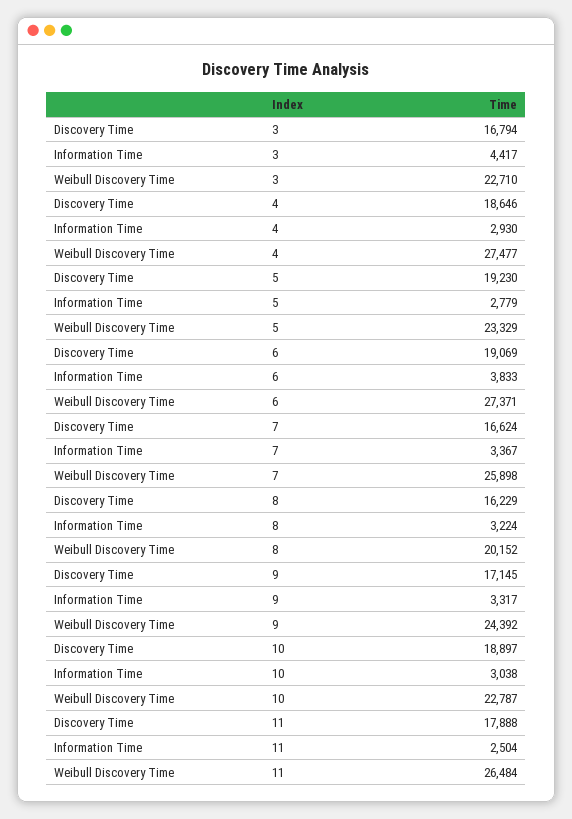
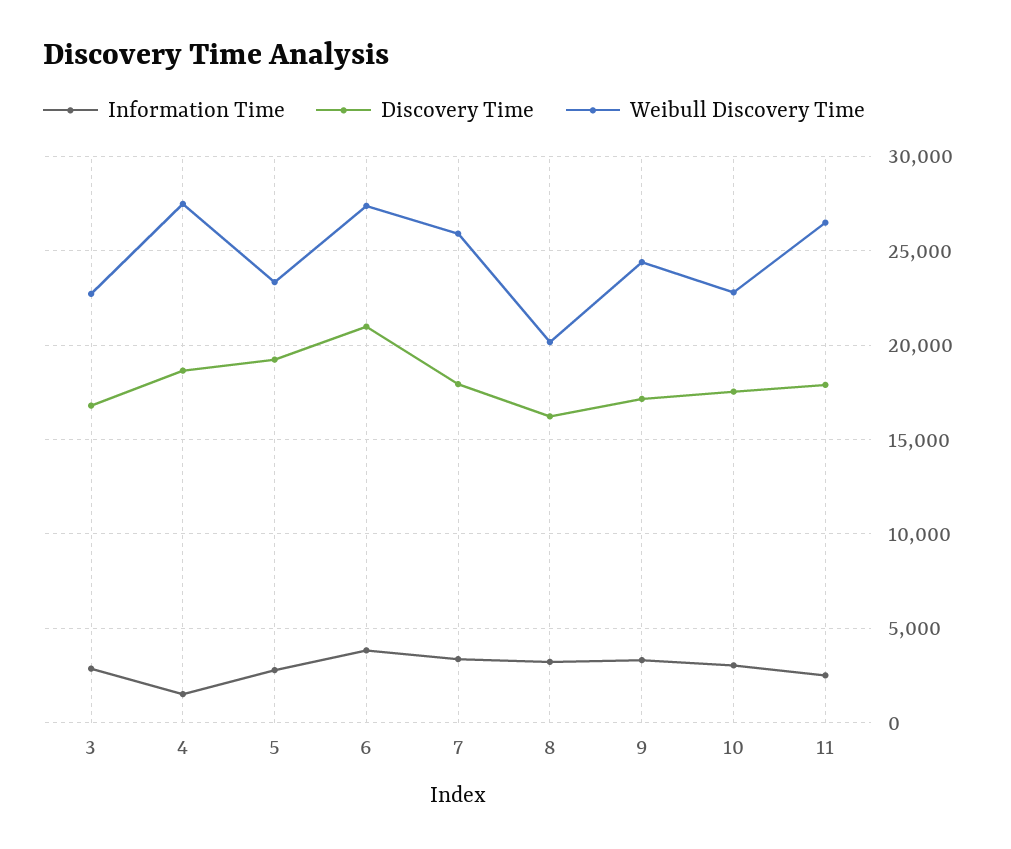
Information Time, 3: 4417 -> 3000
Information Time, 4: 2930 -> 1500
Discovery Time, 6: 19069 -> 21000
Discovery Time, 7: 16624 -> 18000
Discovery Time, 10: 18897 -> 17500

